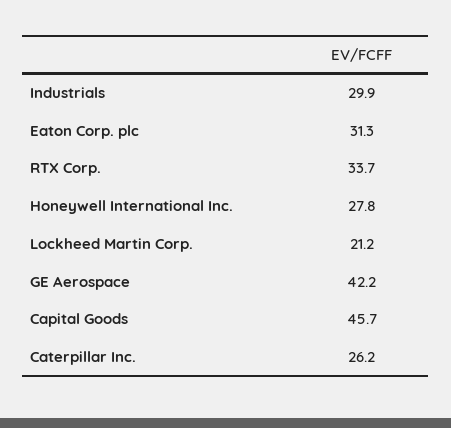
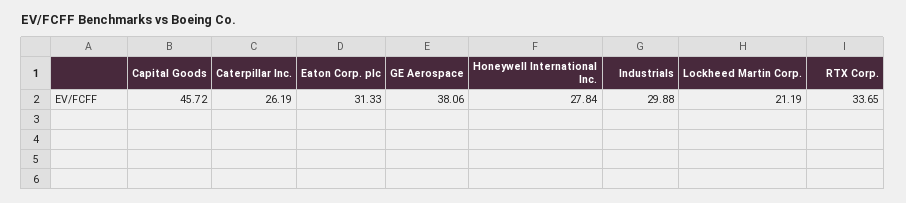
GE Aerospace: 42.2 -> 38.06

